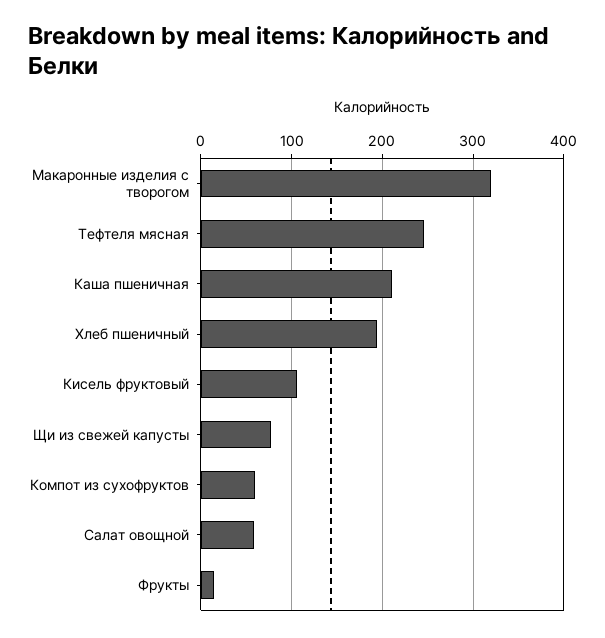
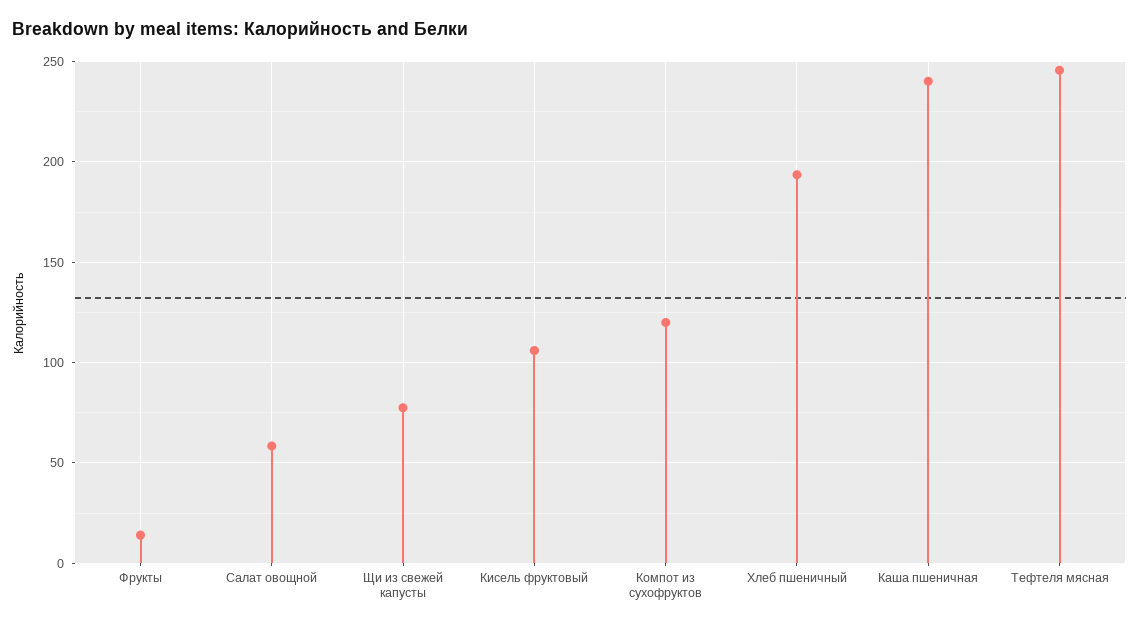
Макаронные изделия с творогом: 320 -> none
Каша пшеничная: 210 -> 240
Компот из сухофруктов: 60 -> 120

